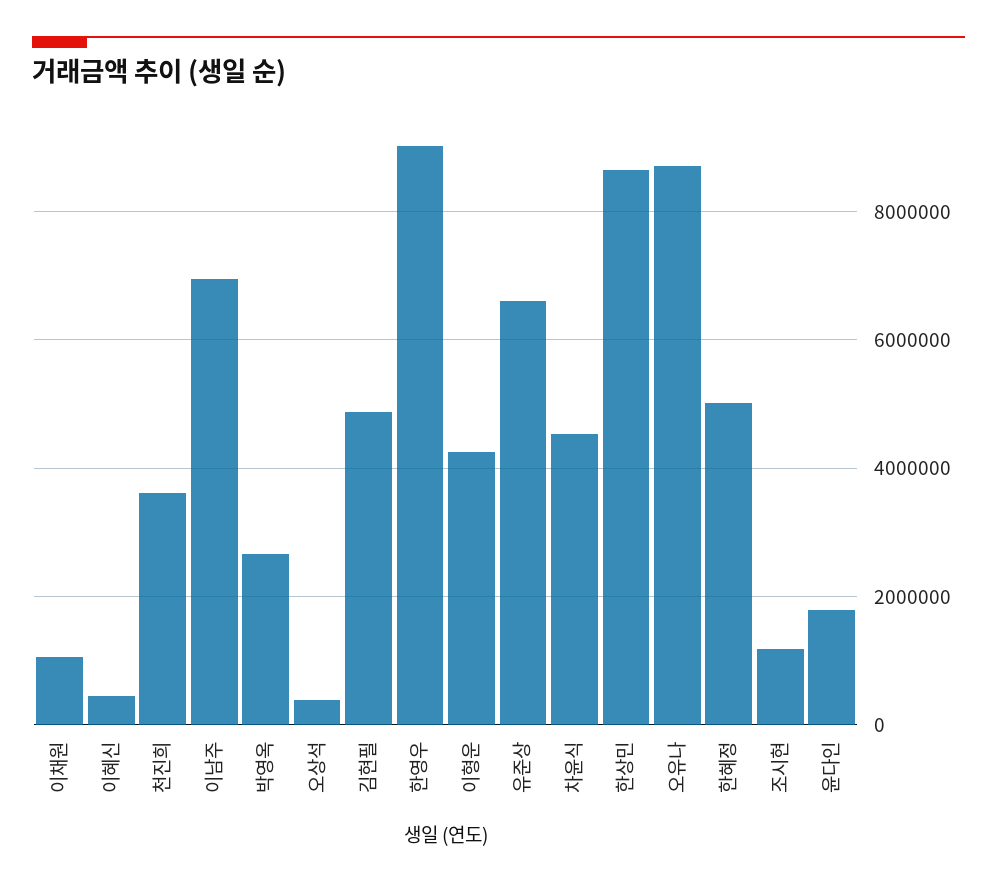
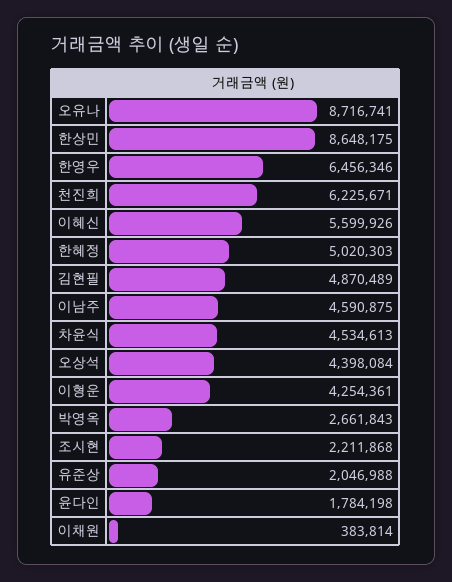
이채원: 1000000 -> 383814
이혜신: 400000 -> 5599926
천진희: 3600000 -> 6225671
이남주: 7000000 -> 4590875
오상석: 400000 -> 4398084
한영우: 9000000 -> 6456346
유준상: 6600000 -> 2046988
조시현: 1200000 -> 2211868

